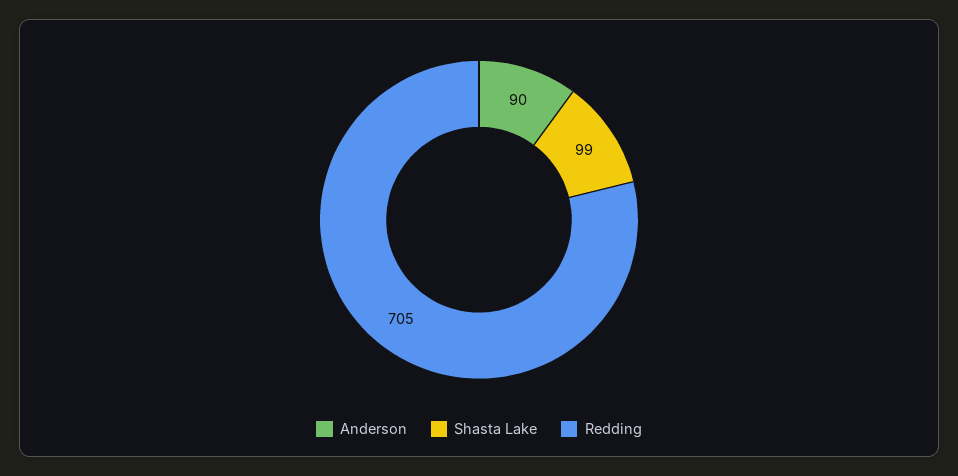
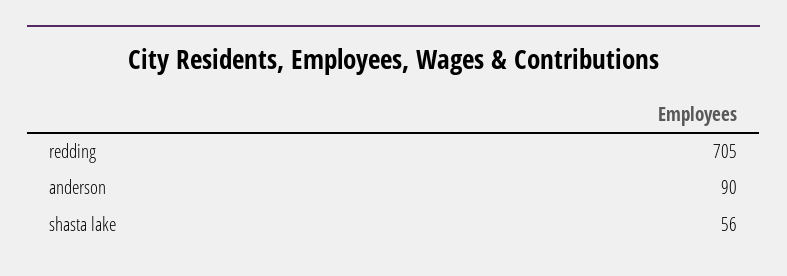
Shasta Lake: 99 -> 56

